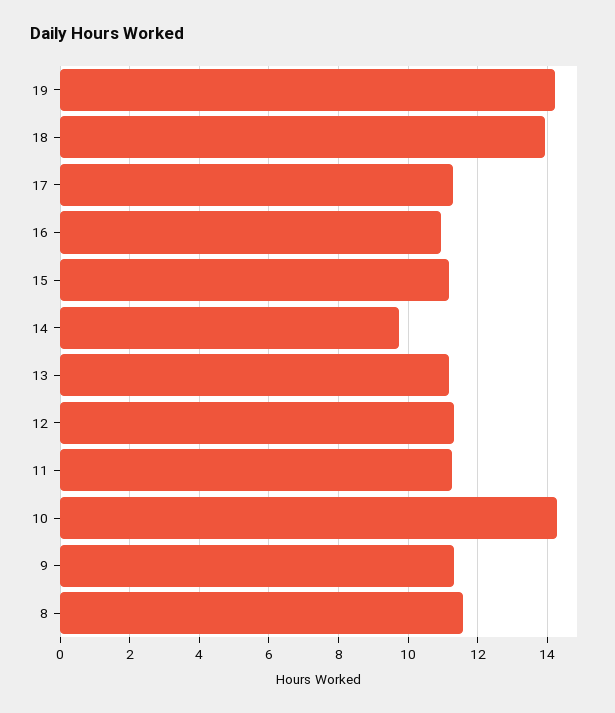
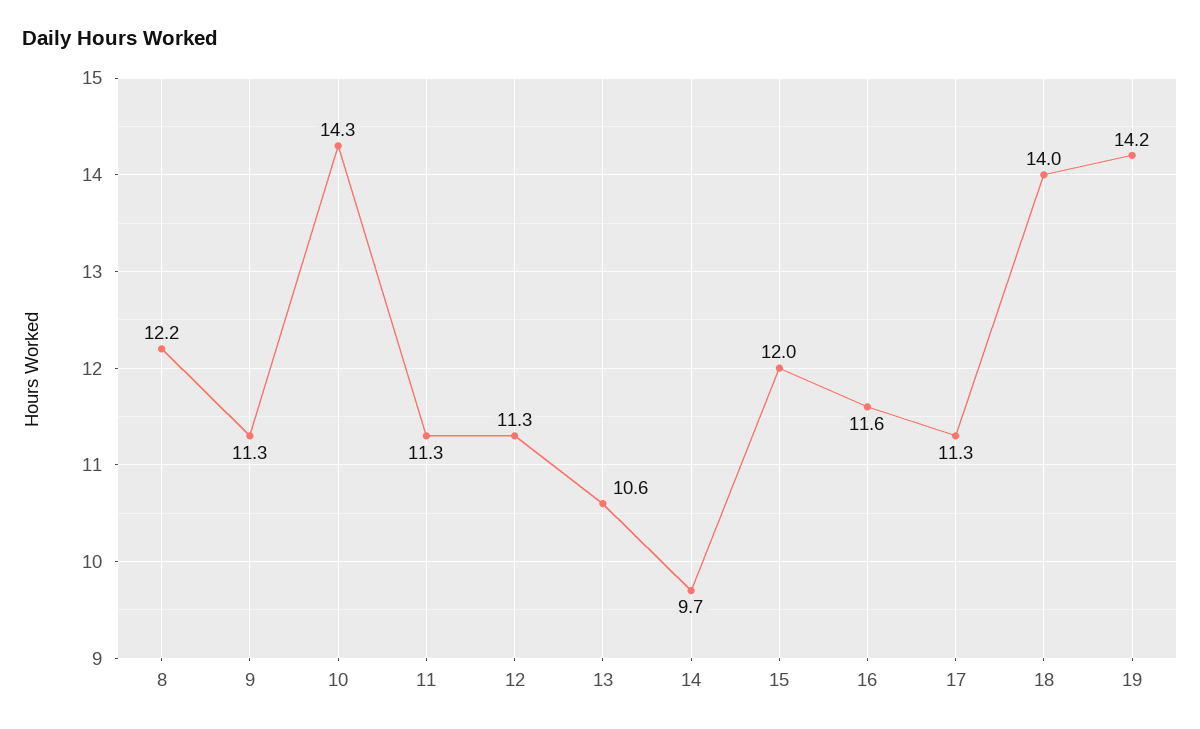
16: 11 -> 11.6
15: 11.2 -> 12
13: 11.2 -> 10.6
8: 11.6 -> 12.2

